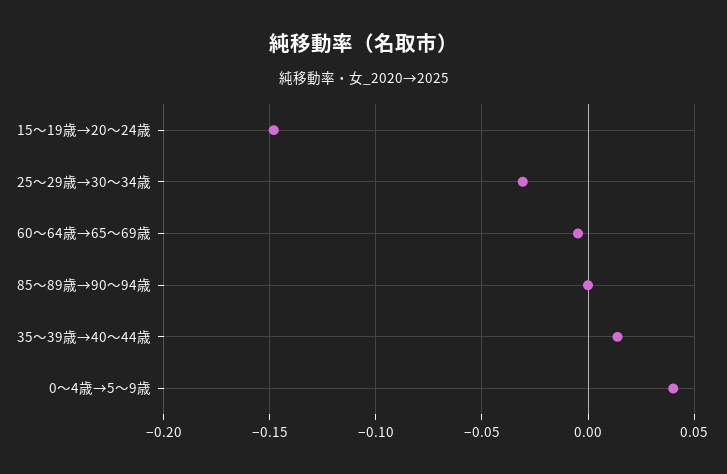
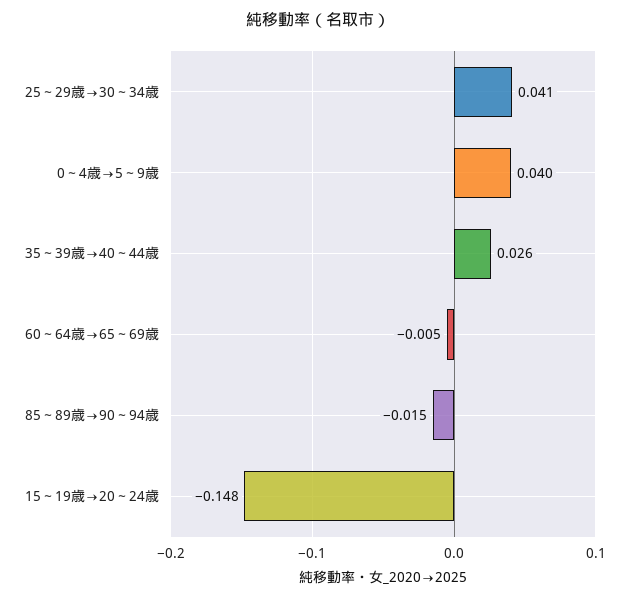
25～29歳→30～34歳: -0.03 -> 0.041
85～89歳→90～94歳: 0 -> -0.015
35～39歳→40～44歳: 0.015 -> 0.026

